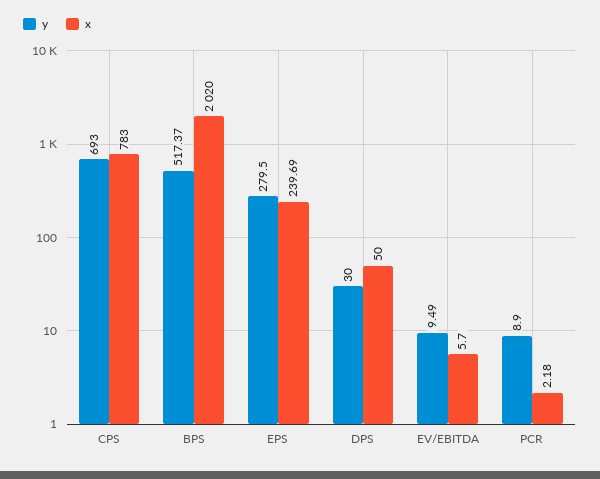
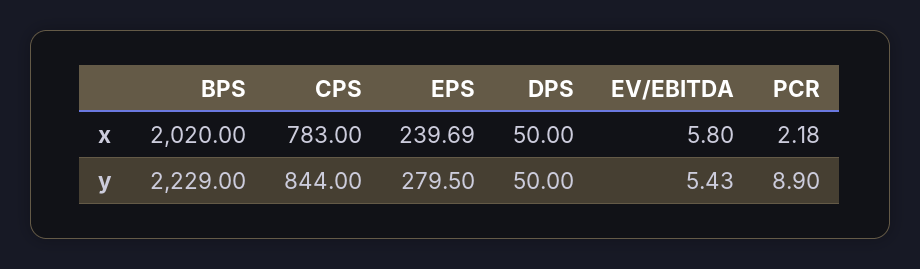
y, CPS: 693 -> 844
y, BPS: 517.37 -> 2229
y, DPS: 30 -> 50
y, EV/EBITDA: 9.49 -> 5.43
x, EV/EBITDA: 5.7 -> 5.8

